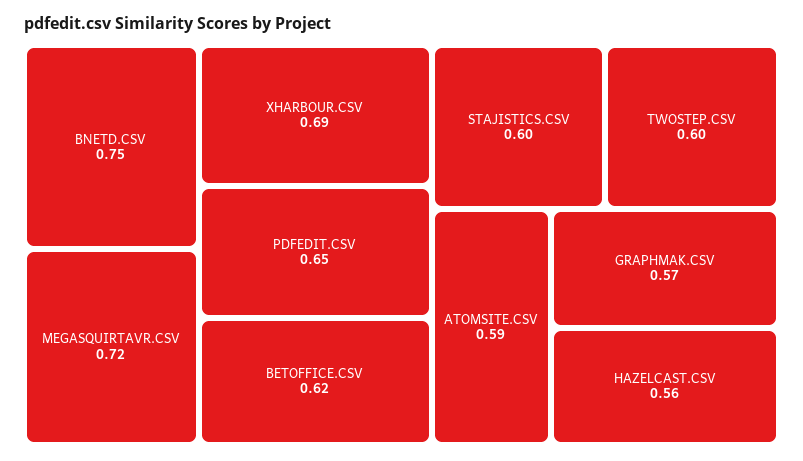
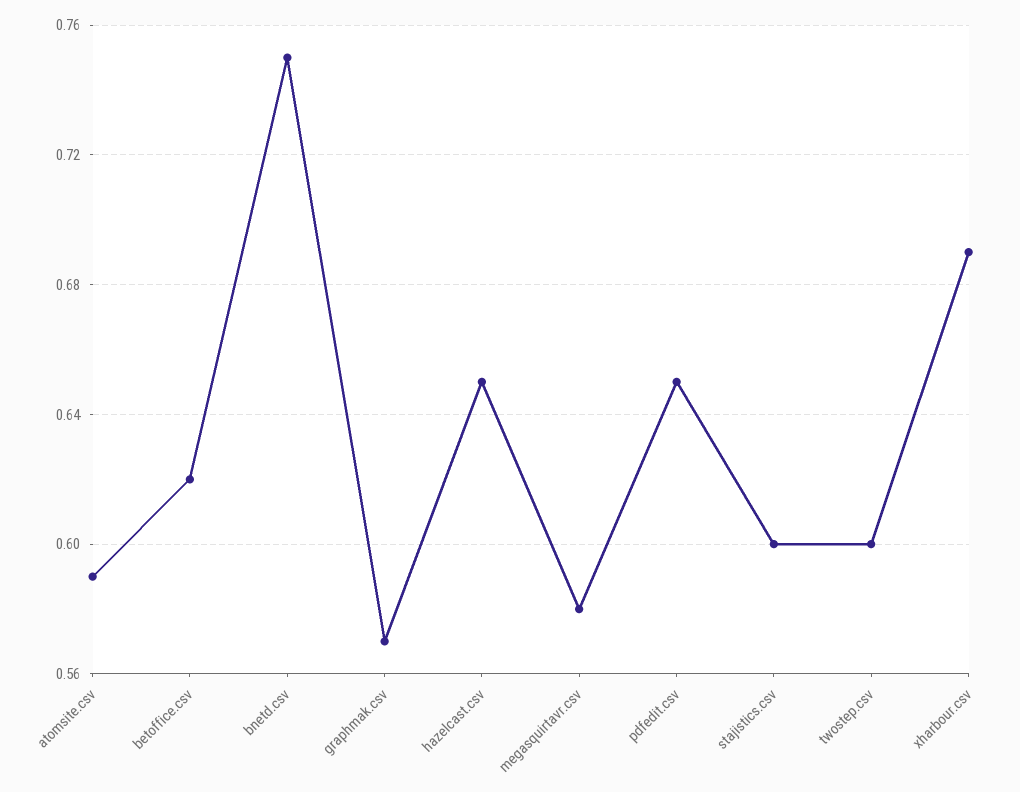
MEGASQUIRTAVR.CSV: 0.72 -> 0.58
HAZELCAST.CSV: 0.56 -> 0.65

